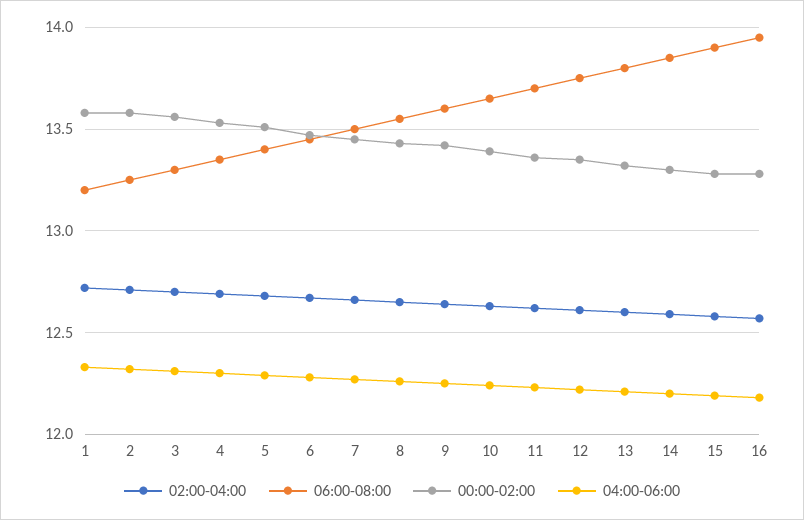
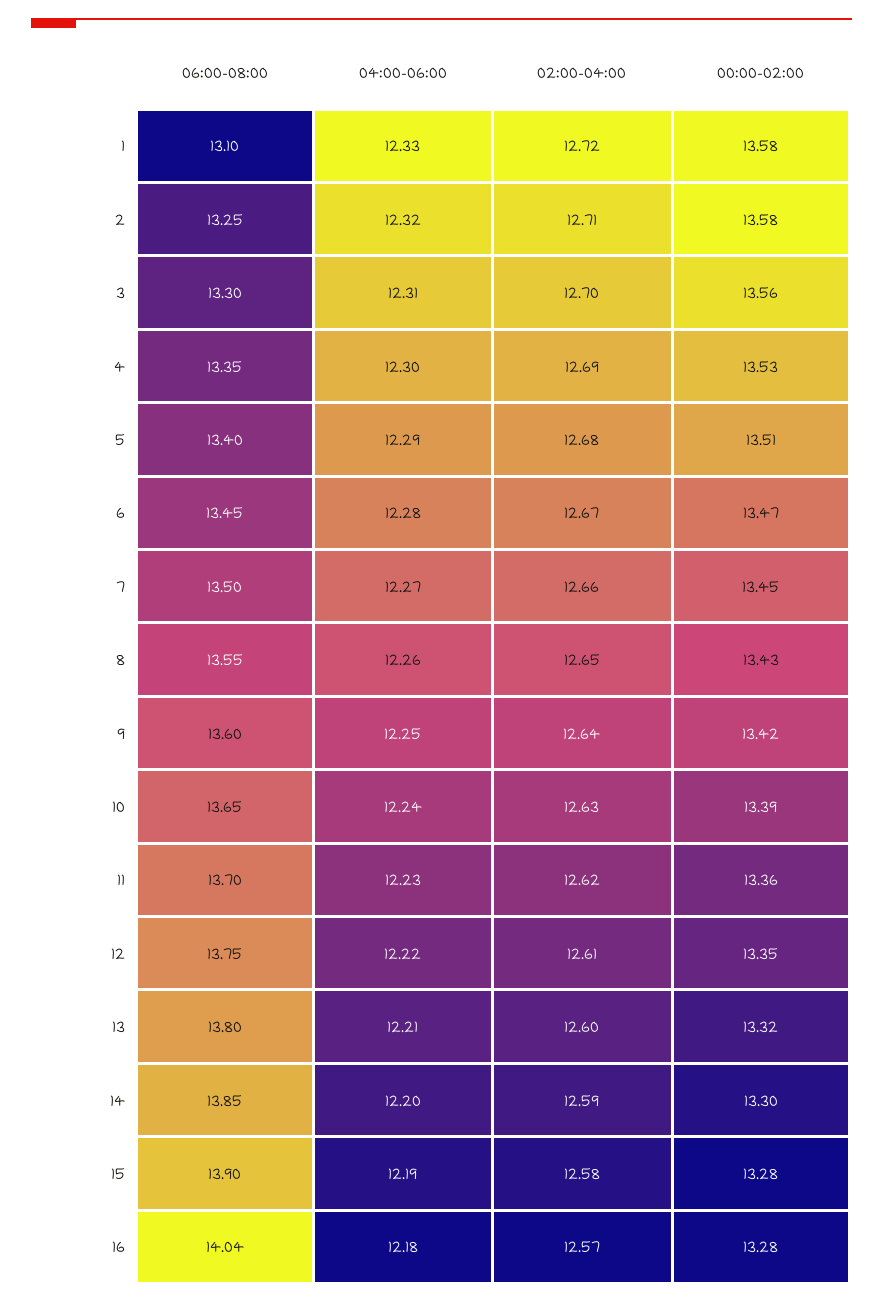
06:00-08:00, 1: 13.2 -> 13.1
06:00-08:00, 16: 13.95 -> 14.04

